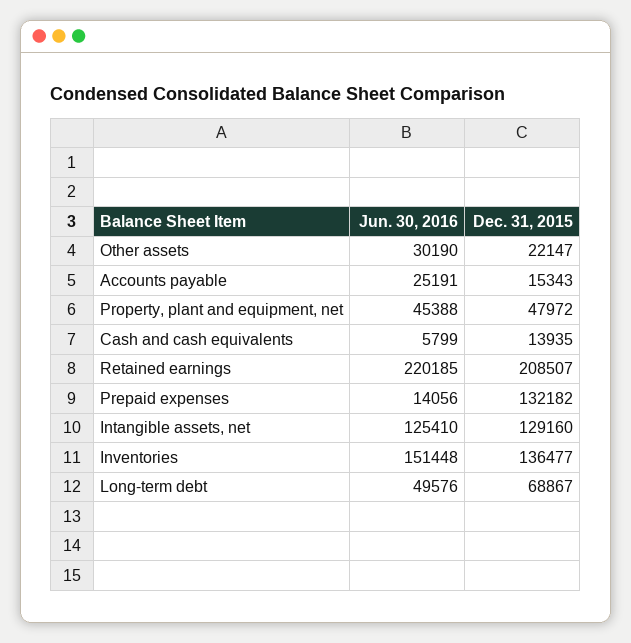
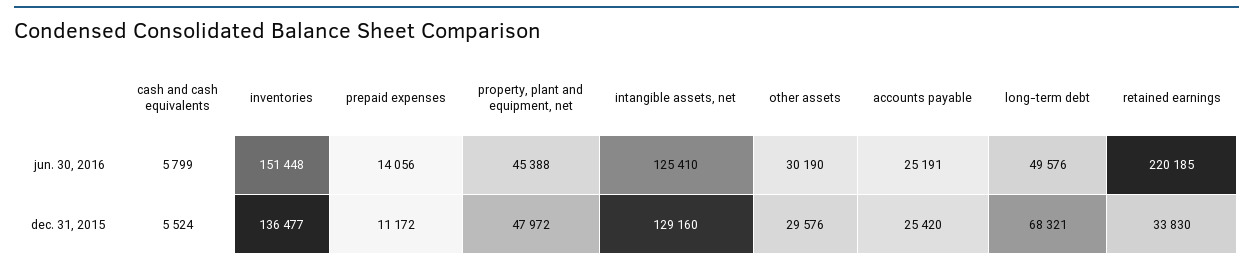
Dec. 31, 2015, Other assets: 22147 -> 29576
Dec. 31, 2015, Accounts payable: 15343 -> 25420
Dec. 31, 2015, Cash and cash equivalents: 13935 -> 5524
Dec. 31, 2015, Retained earnings: 208507 -> 33830
Dec. 31, 2015, Prepaid expenses: 132182 -> 11172
Dec. 31, 2015, Long-term debt: 68867 -> 68321

